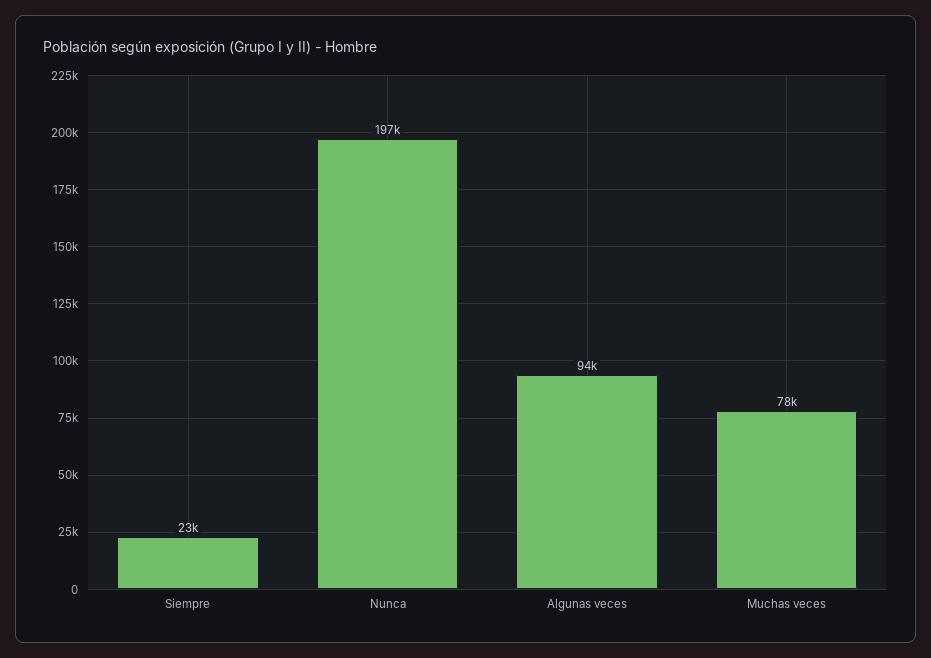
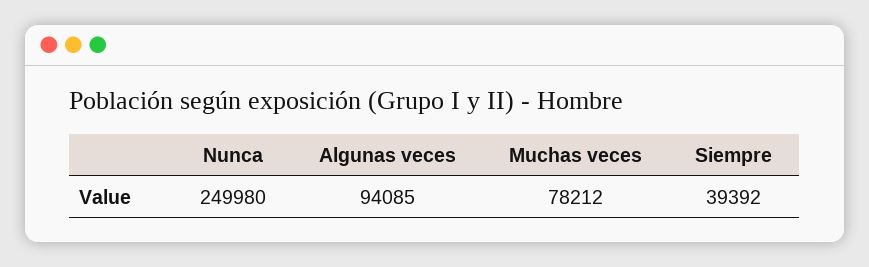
Siempre: 23000 -> 39392
Nunca: 197000 -> 249980

